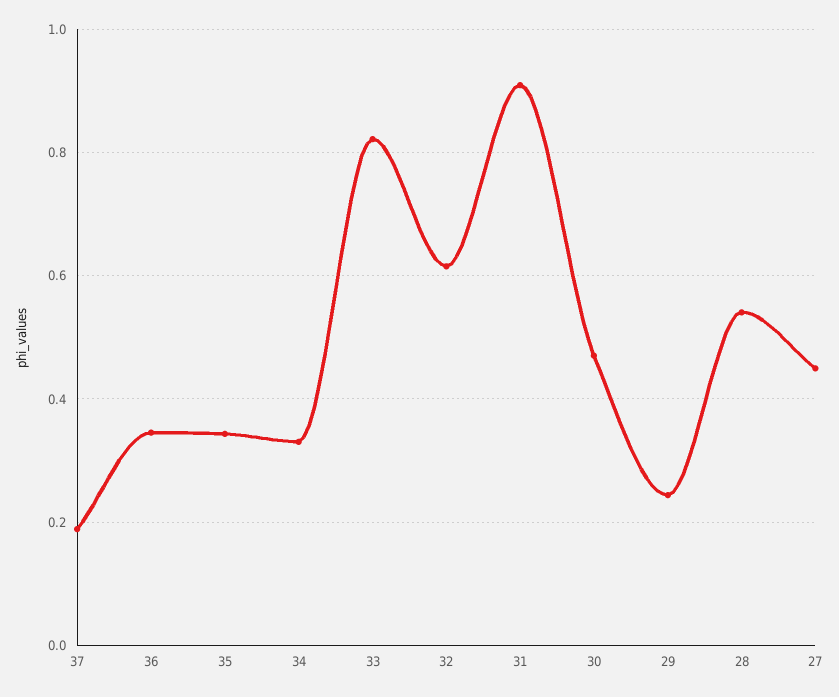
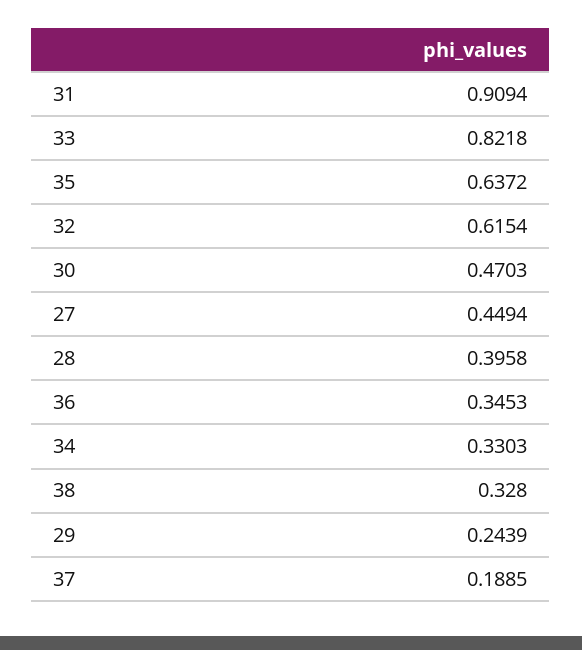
35: 0.34 -> 0.6372
28: 0.54 -> 0.3958
38: none -> 0.328

